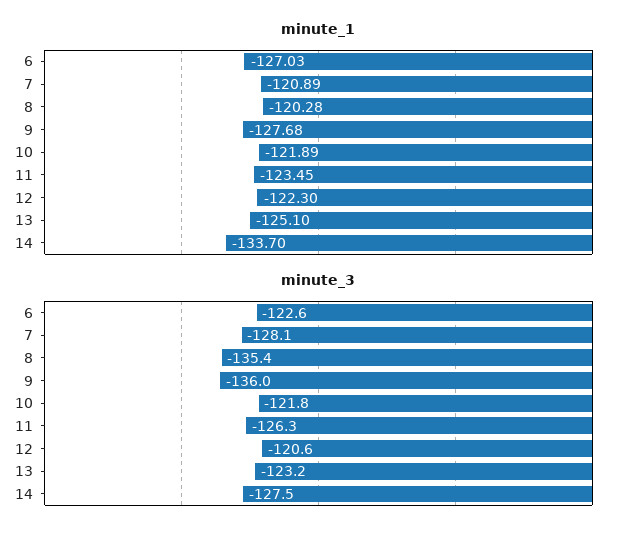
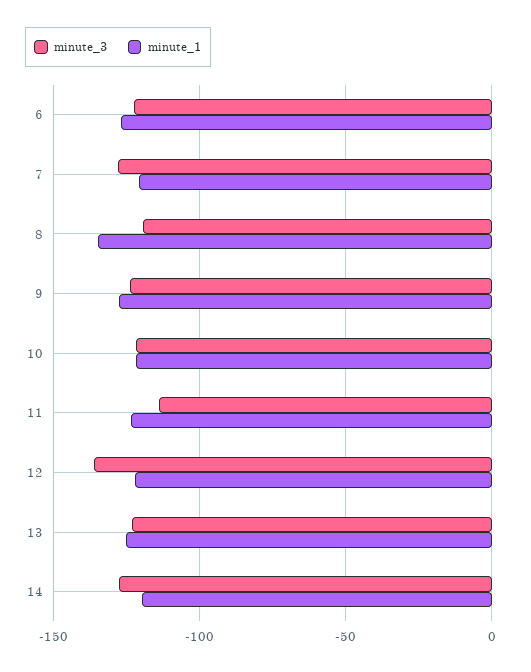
minute_1, 8: -120.28 -> -135
minute_1, 14: -133.7 -> -120
minute_3, 8: -135.4 -> -120
minute_3, 9: -136 -> -125
minute_3, 11: -126.3 -> -115
minute_3, 12: -120.6 -> -135

